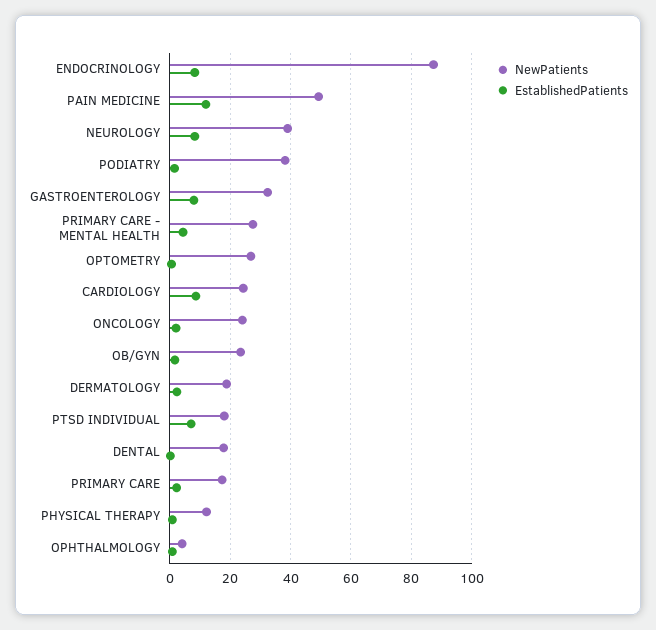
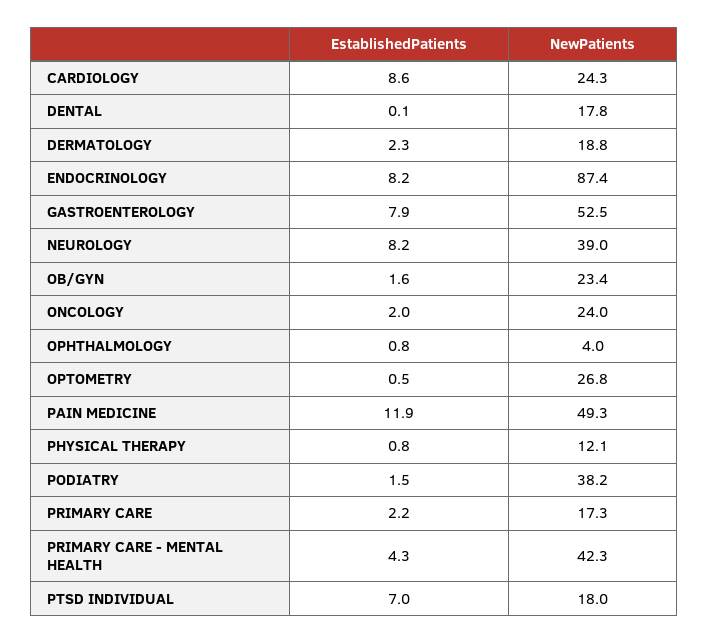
NewPatients, GASTROENTEROLOGY: 32 -> 52.5
NewPatients, PRIMARY CARE - MENTAL HEALTH: 28 -> 42.3

